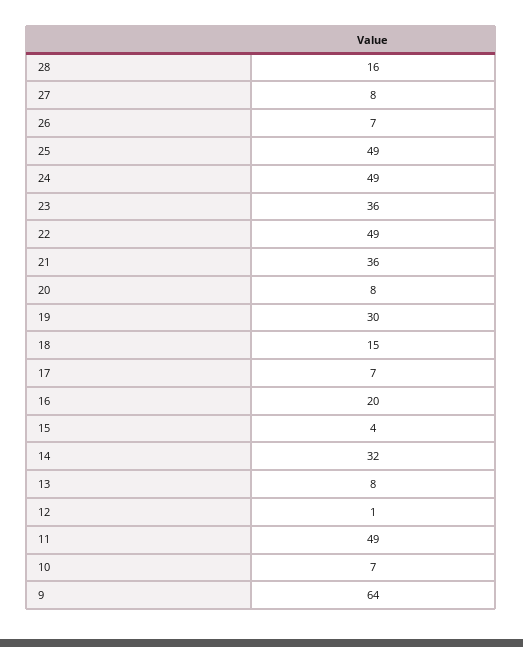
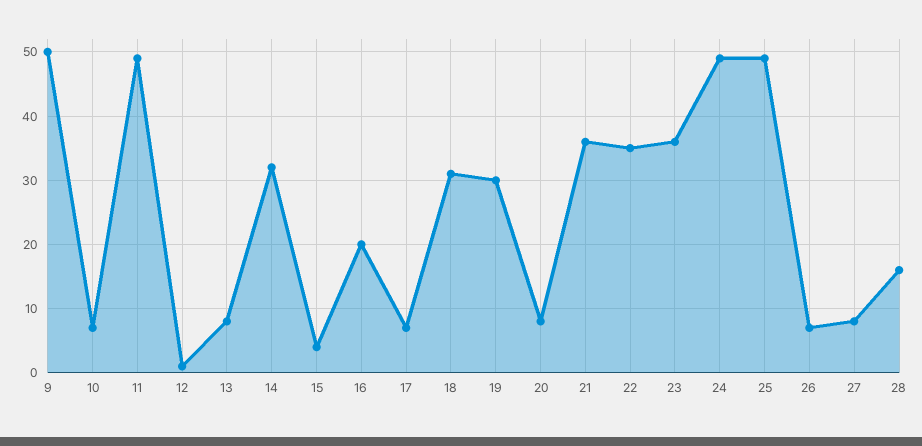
22: 49 -> 35
18: 15 -> 31
9: 64 -> 50

